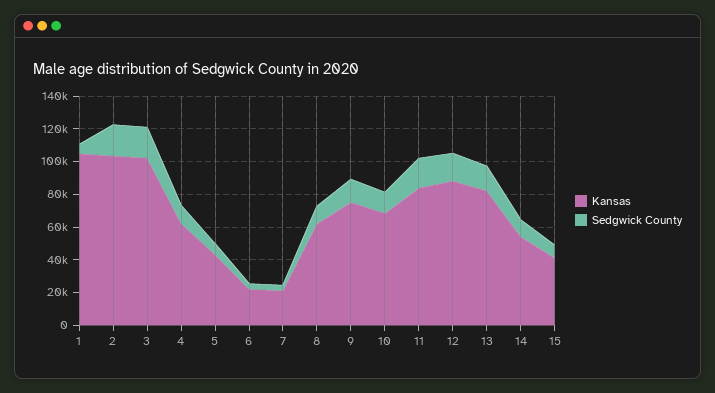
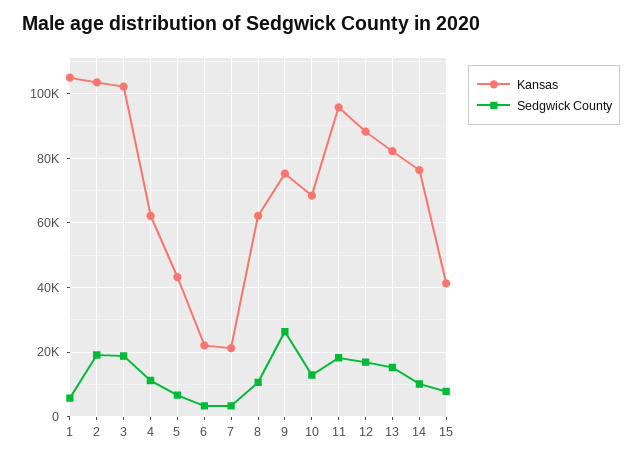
Sedgwick County, 9: 15000 -> 26000
Kansas, 11: 85000 -> 96000
Kansas, 14: 55000 -> 76000

